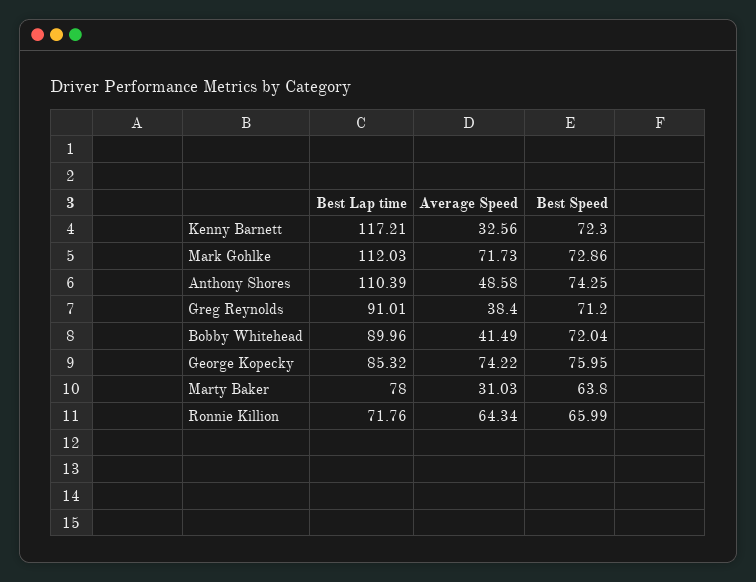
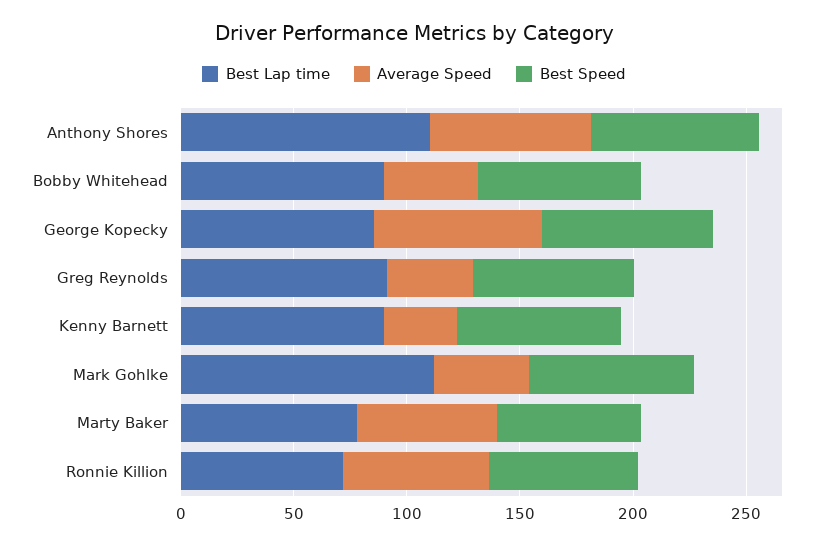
Best Lap time, Kenny Barnett: 117.21 -> 90
Average Speed, Mark Gohlke: 71.73 -> 40
Average Speed, Anthony Shores: 48.58 -> 70
Average Speed, Marty Baker: 31.03 -> 60

